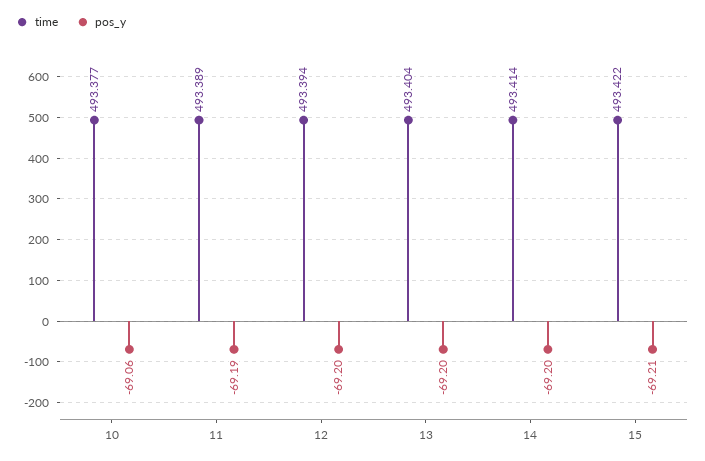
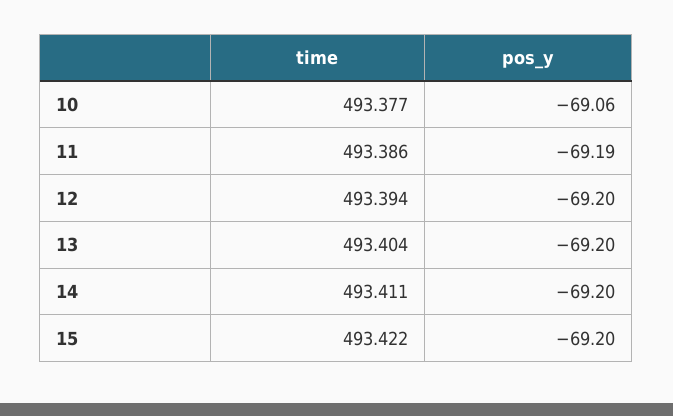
time, 11: 493.389 -> 493.386
time, 14: 493.414 -> 493.411
pos_y, 15: -69.21 -> -69.2

